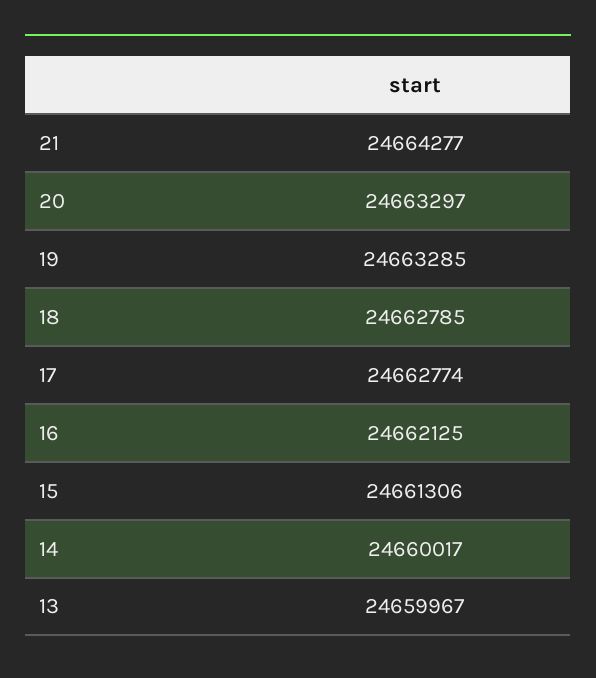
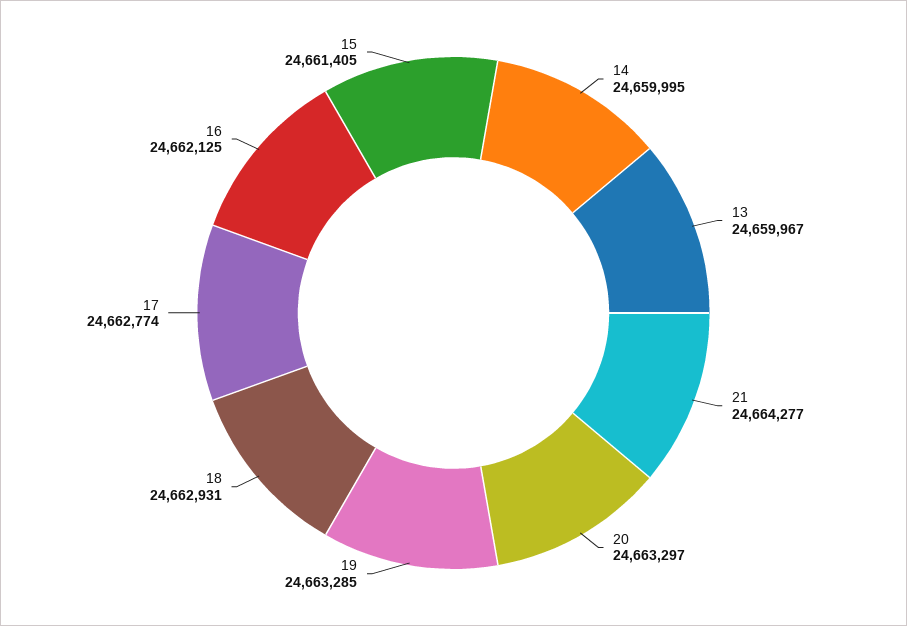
18: 24662785 -> 24662931
15: 24661306 -> 24661405
14: 24660017 -> 24659995

